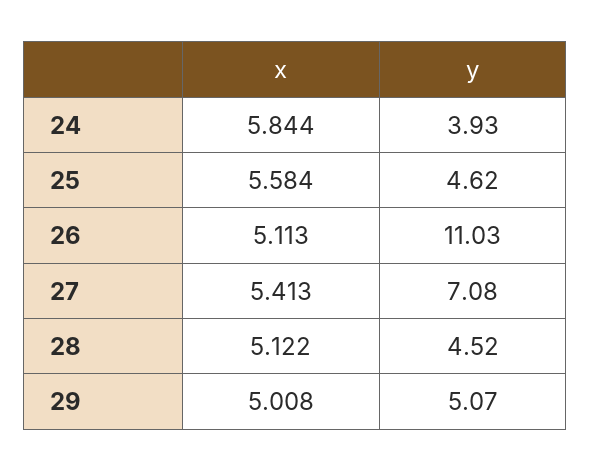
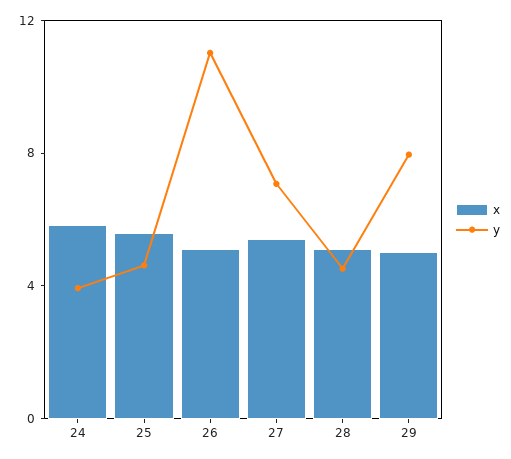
y, 29: 5.07 -> 8

